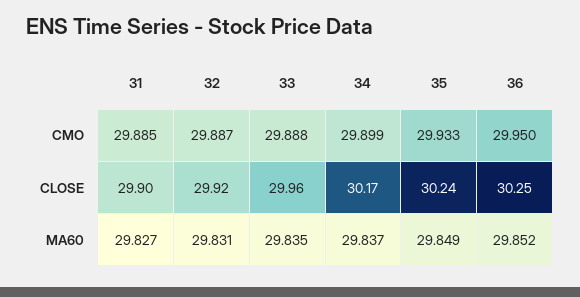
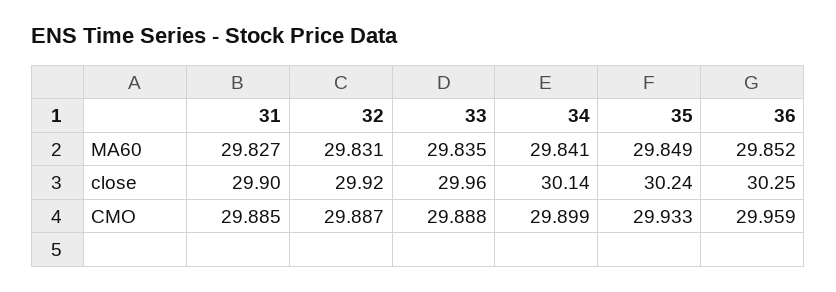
36, CMO: 29.95 -> 29.959
34, CLOSE: 30.17 -> 30.14
34, MA60: 29.837 -> 29.841

